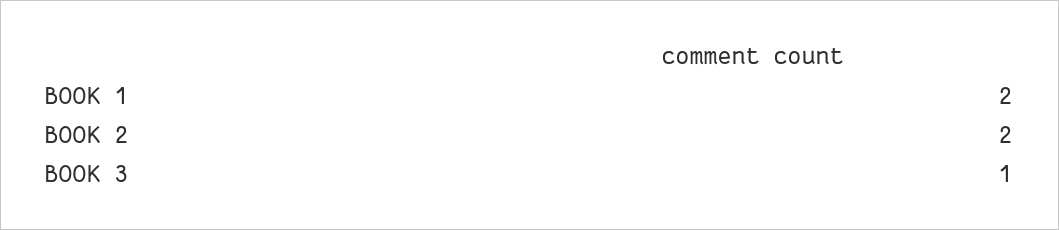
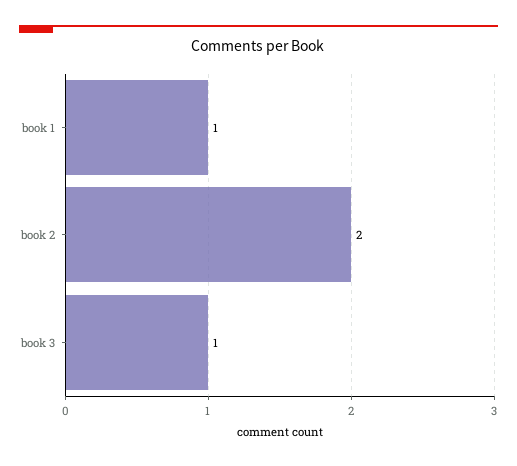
BOOK 1: 2 -> 1

